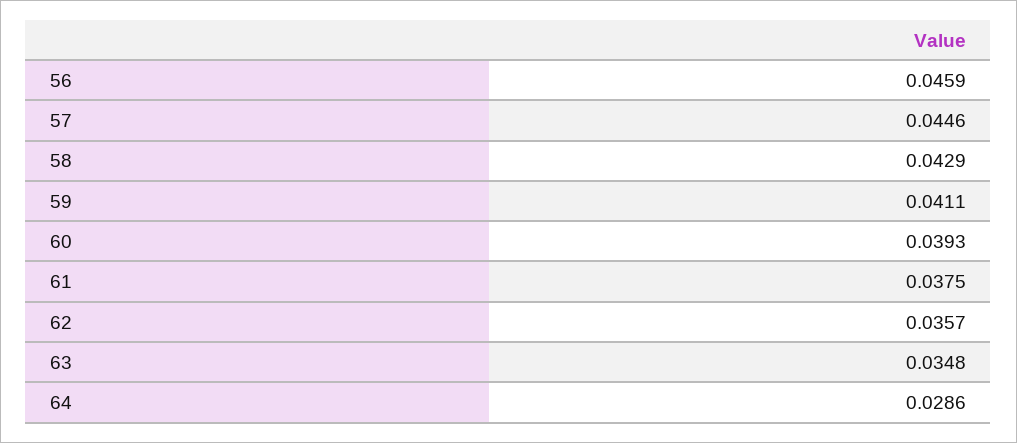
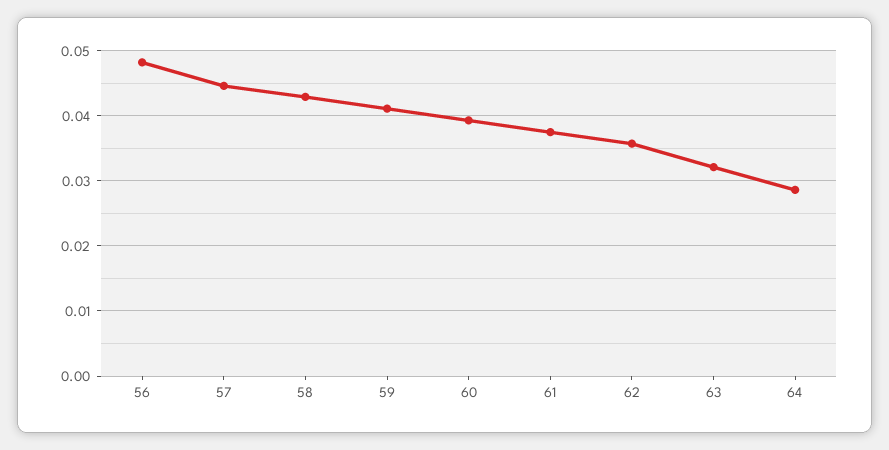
56: 0.0459 -> 0.048
63: 0.0348 -> 0.032

